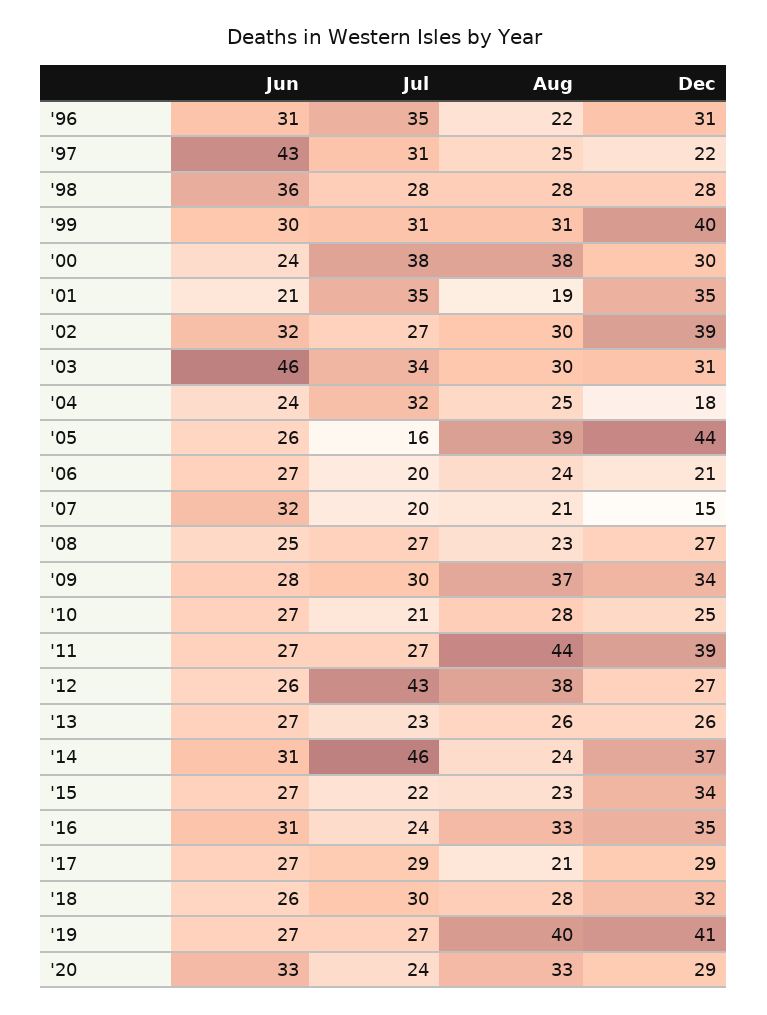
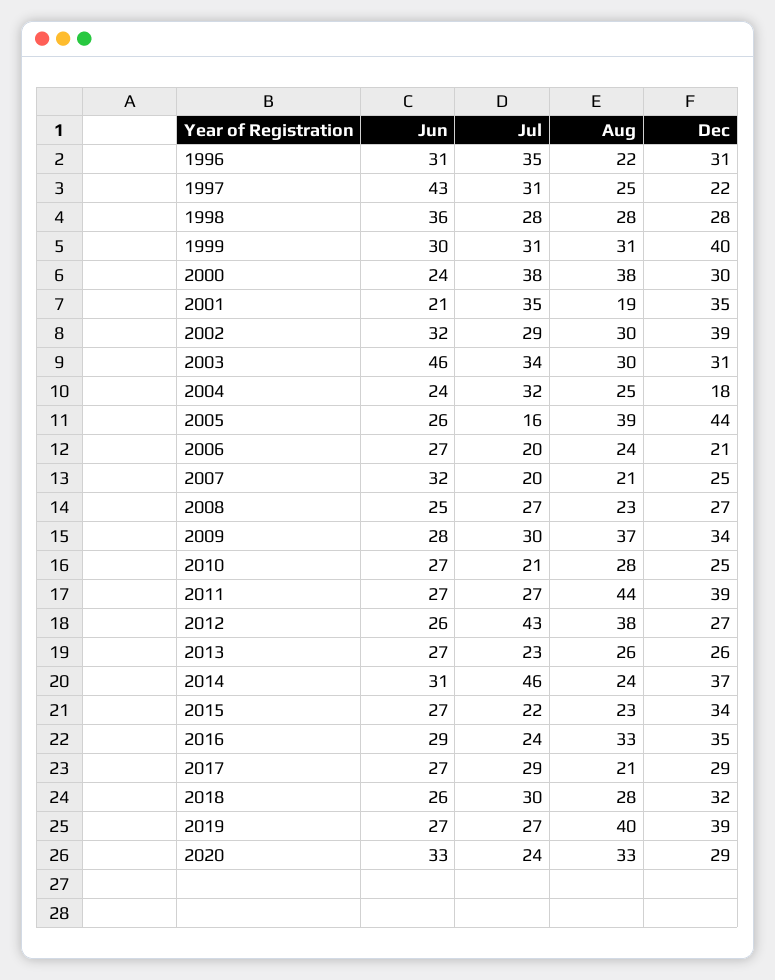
Jul, '02: 27 -> 29
Dec, '07: 15 -> 25
Jun, '16: 31 -> 29
Dec, '19: 41 -> 39

